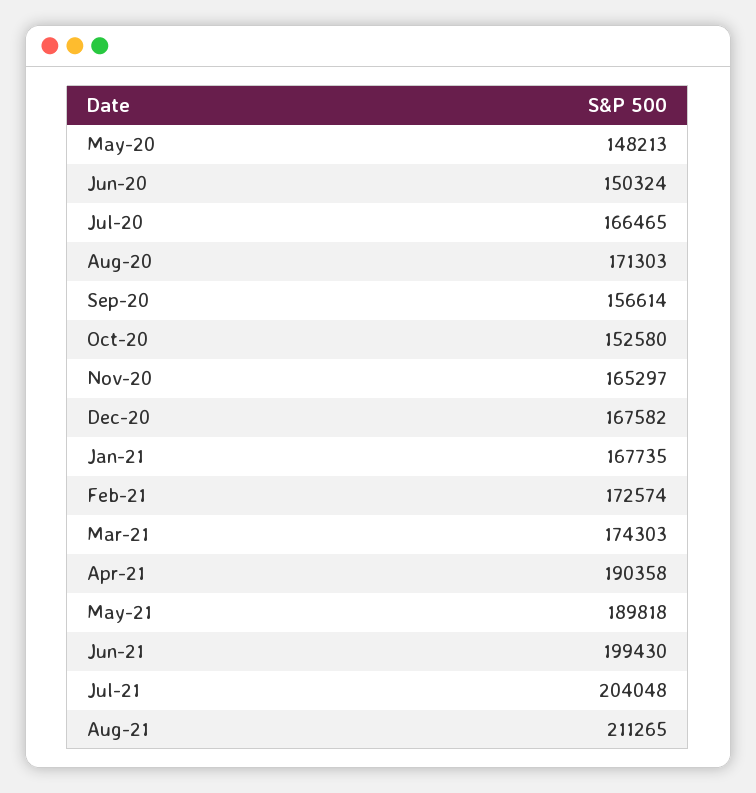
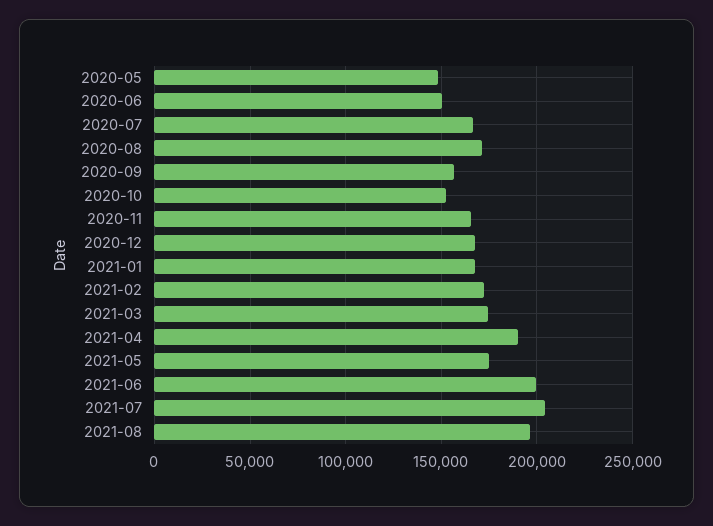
May-21: 189818 -> 175000
Aug-21: 211265 -> 195000

